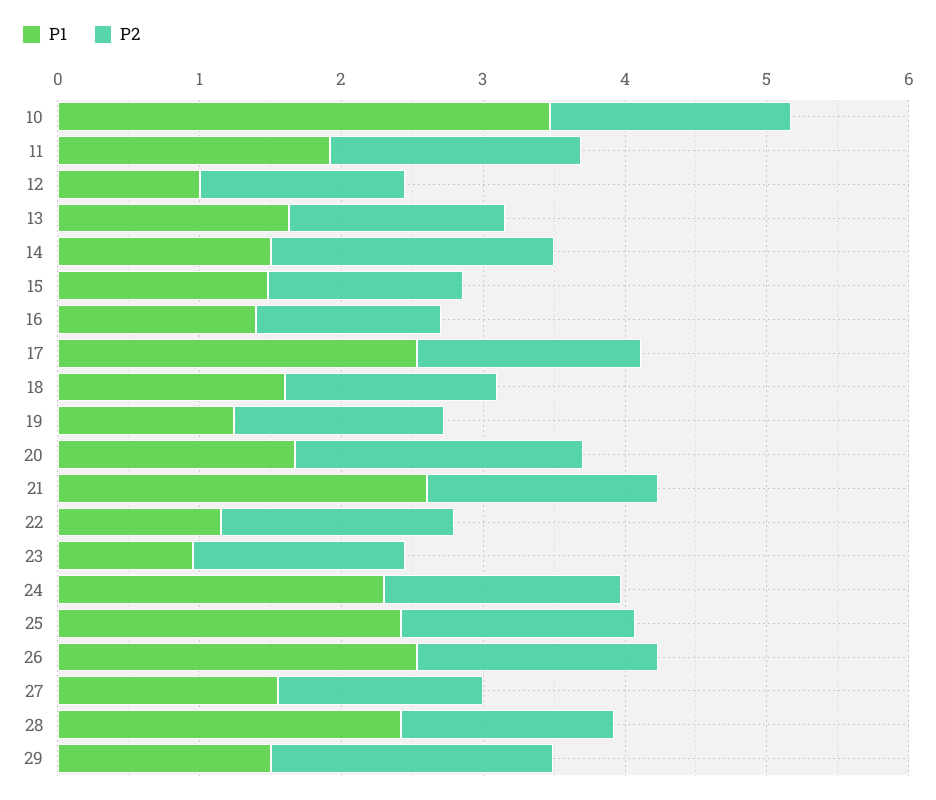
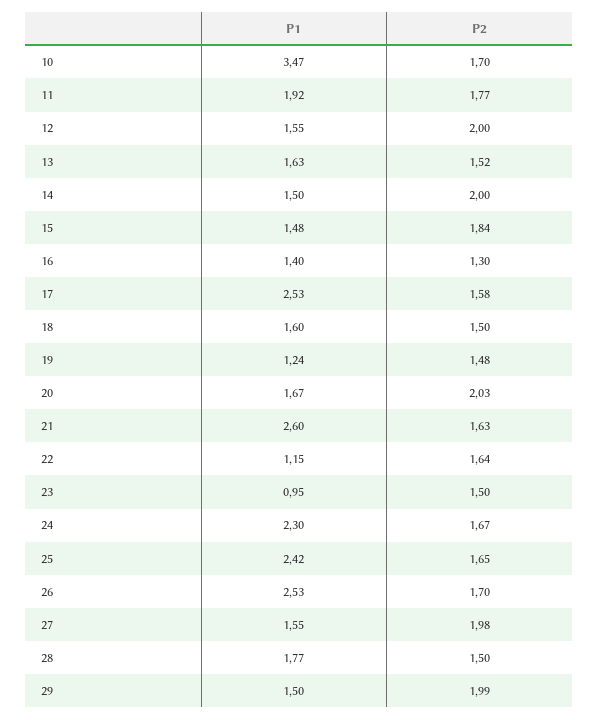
P1, 12: 1 -> 1.55
P2, 12: 1.4 -> 2
P2, 15: 1.4 -> 1.84
P2, 27: 1.4 -> 1.98
P1, 28: 2.4 -> 1.77

